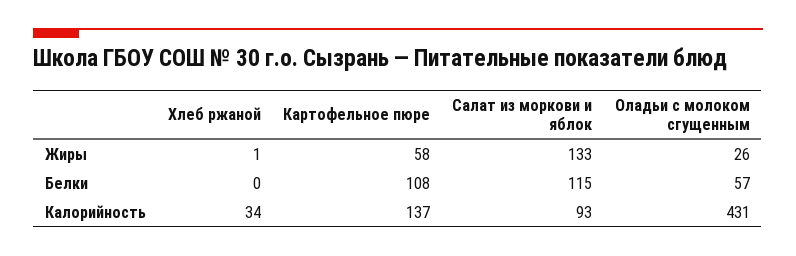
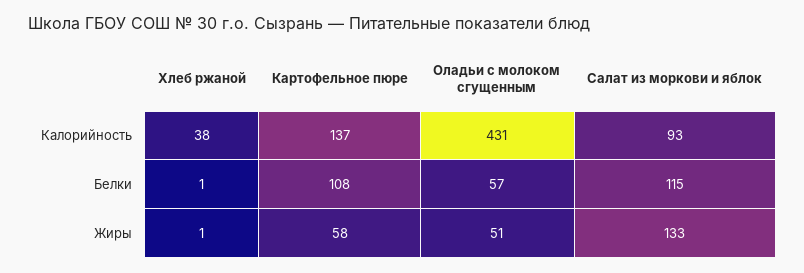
Оладьи с молоком сгущенным, Жиры: 26 -> 51
Хлеб ржаной, Белки: 0 -> 1
Хлеб ржаной, Калорийность: 34 -> 38

